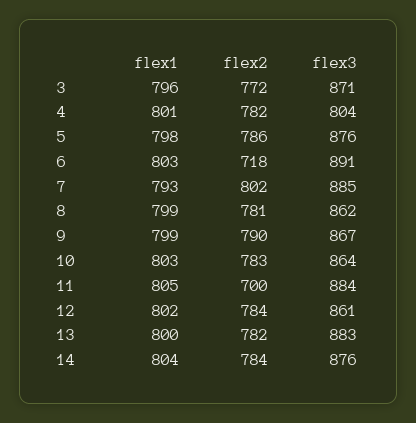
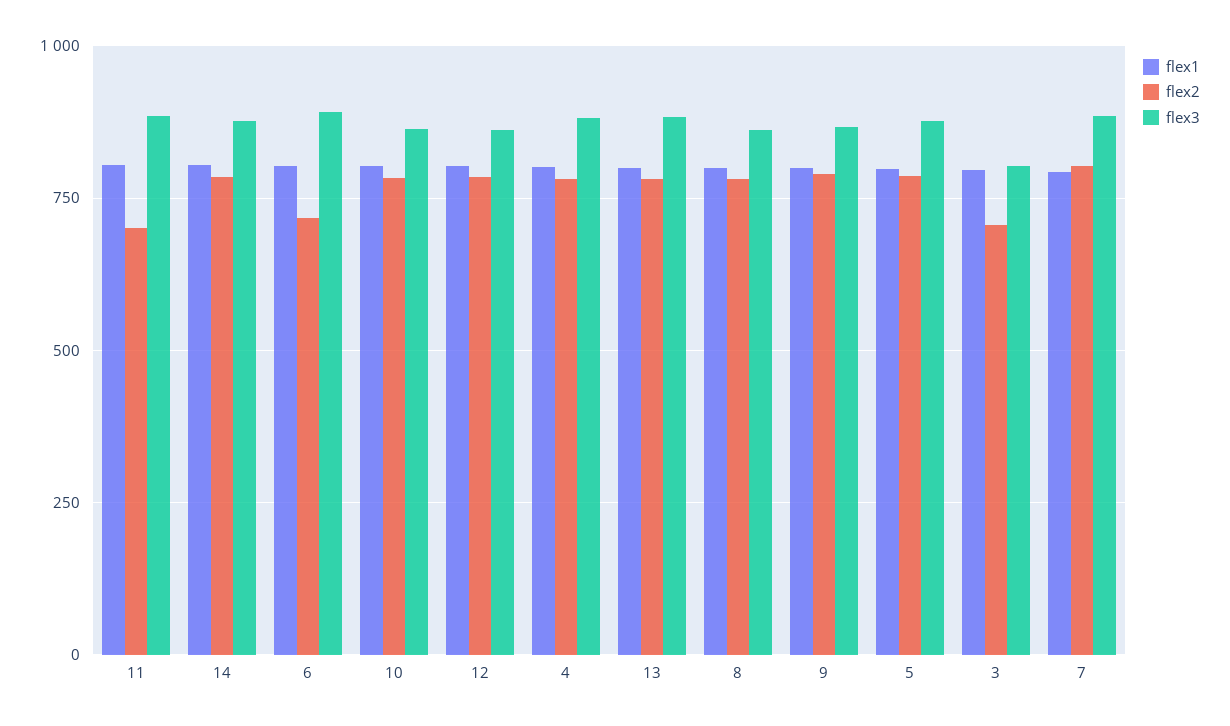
flex2, 3: 772 -> 700
flex3, 3: 871 -> 800
flex3, 4: 804 -> 875

